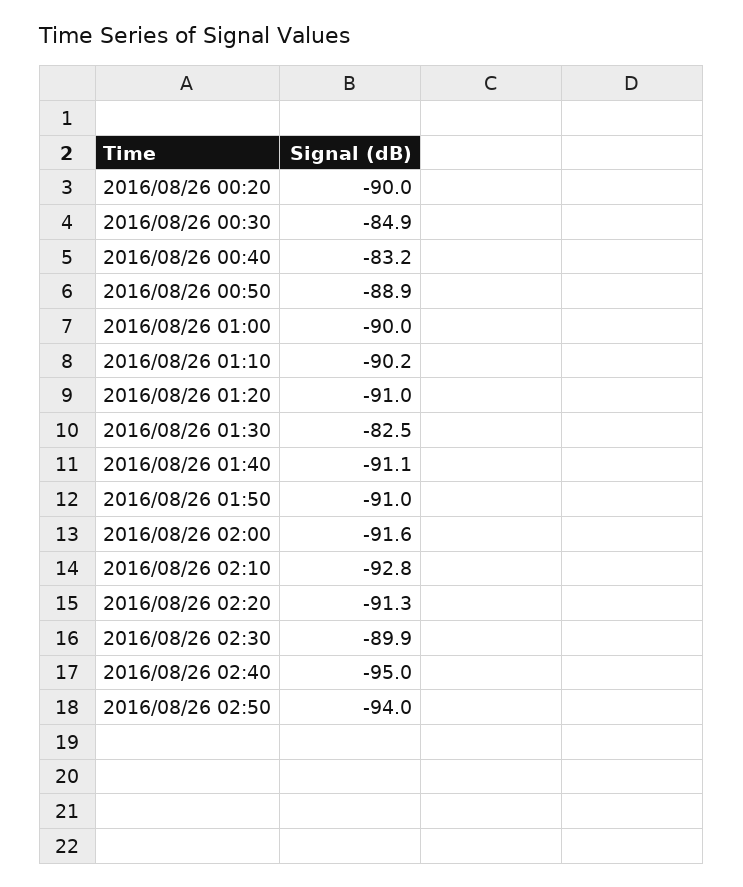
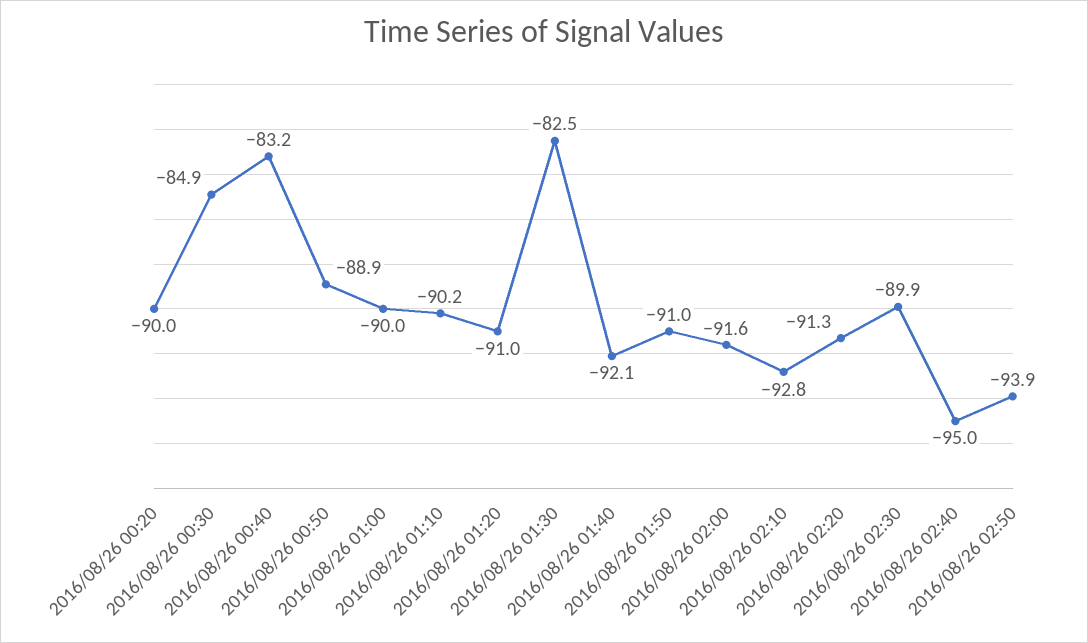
2016/08/26 01:40: -91.1 -> -92.1
2016/08/26 02:50: -94 -> -93.9

